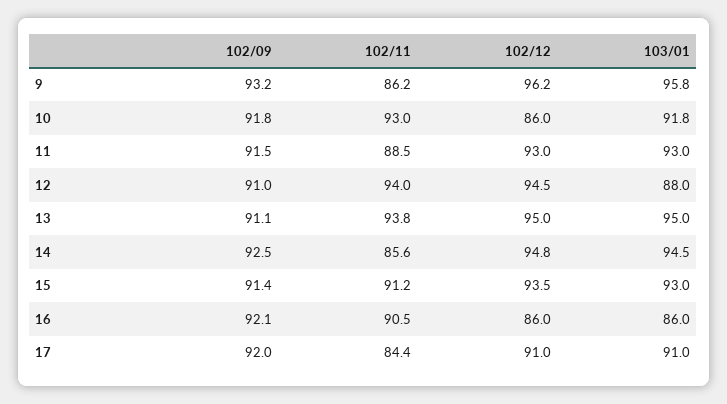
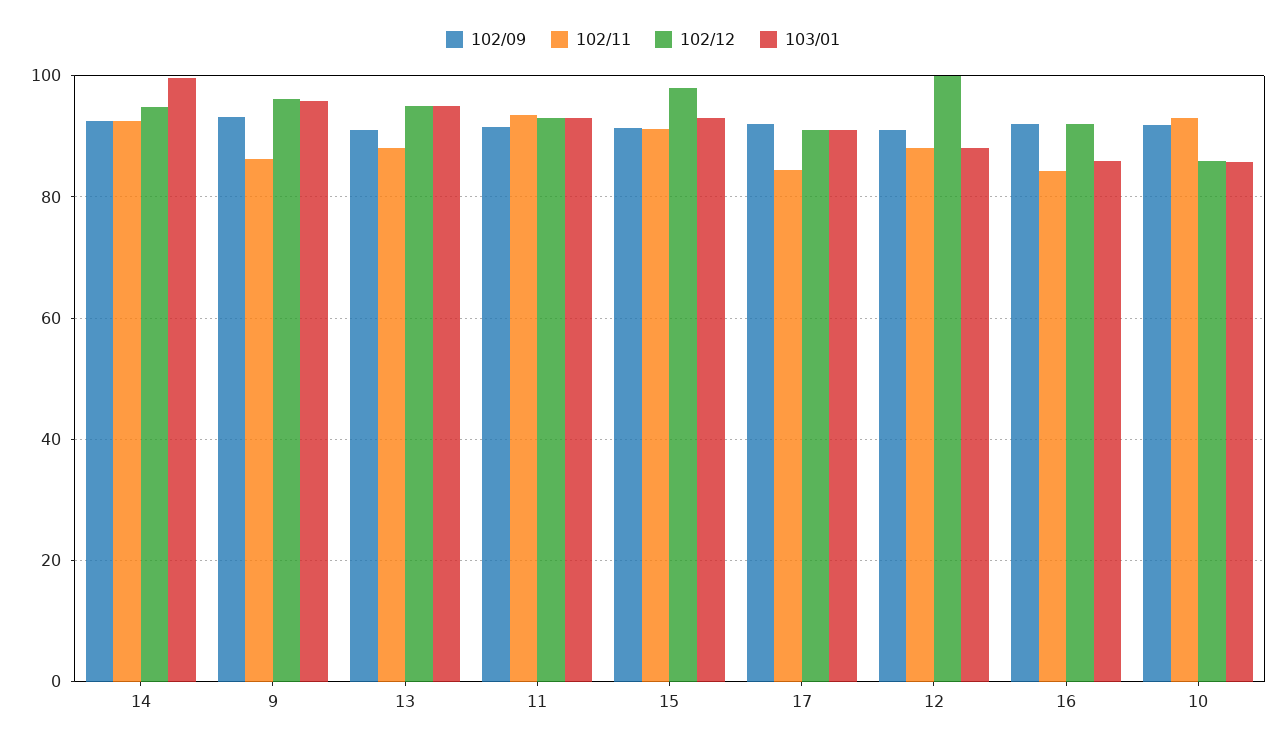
103/01, 10: 91.8 -> 86
102/11, 11: 88.5 -> 94
102/11, 12: 94 -> 88
102/12, 12: 94.5 -> 100
102/11, 13: 93.8 -> 88
102/11, 14: 85.6 -> 92
103/01, 14: 94.5 -> 100
102/12, 15: 93.5 -> 98
102/11, 16: 90.5 -> 84
102/12, 16: 86 -> 92

